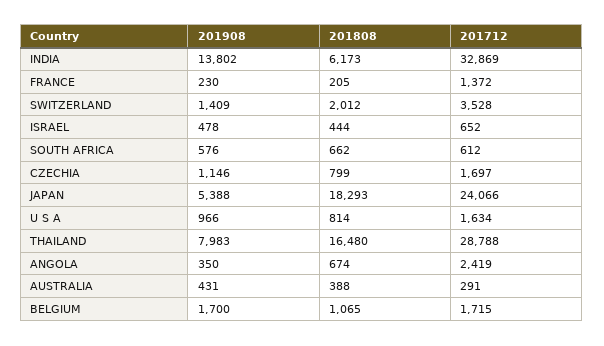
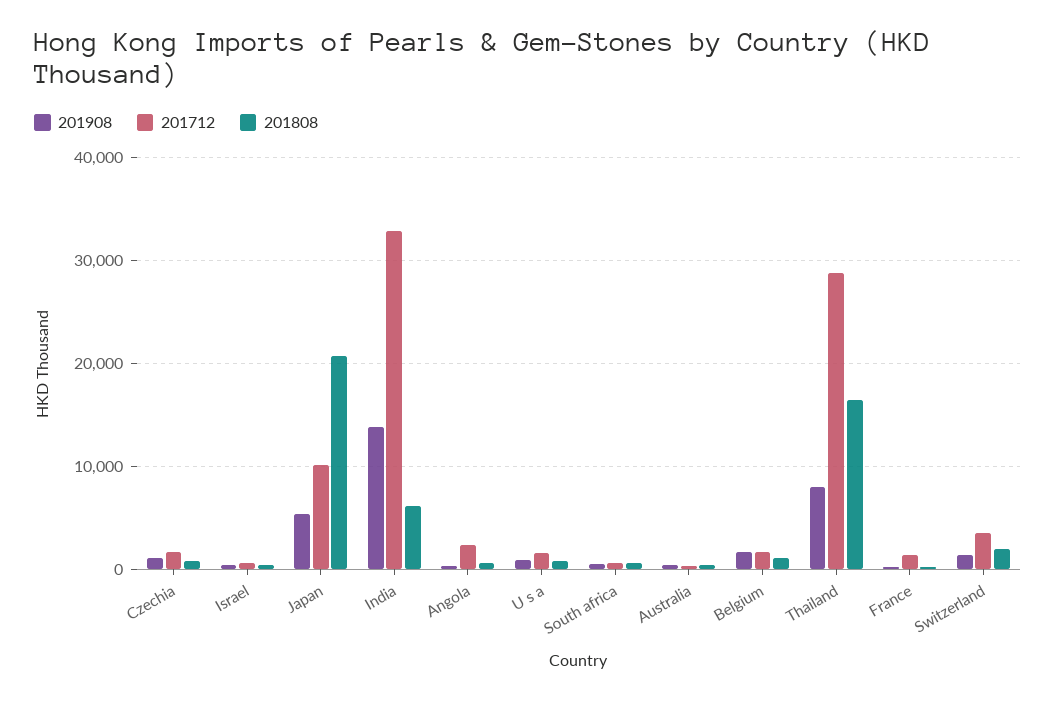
201808, JAPAN: 18293 -> 21000
201712, JAPAN: 24066 -> 10000

